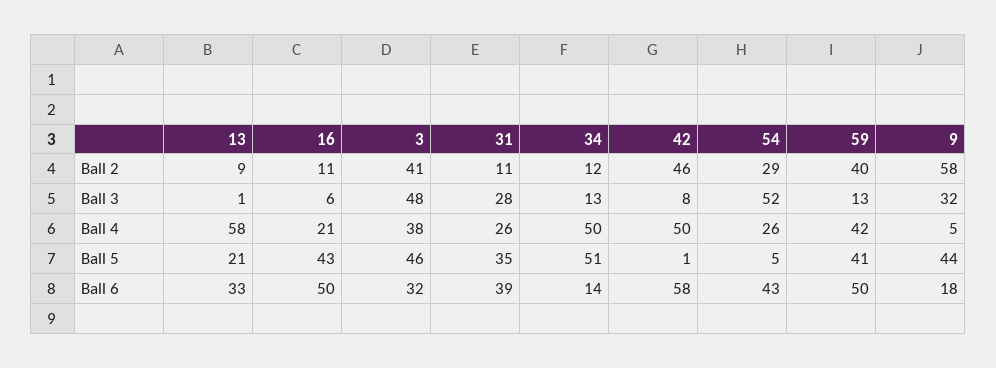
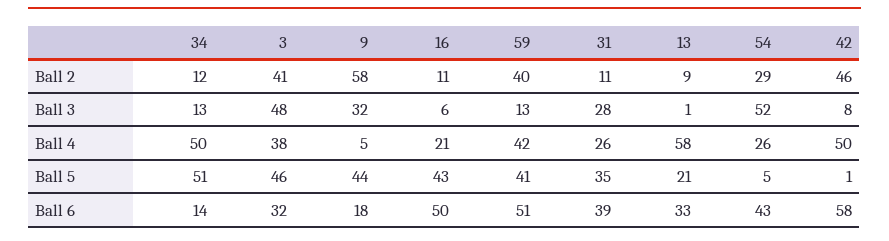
59, Ball 6: 50 -> 51

